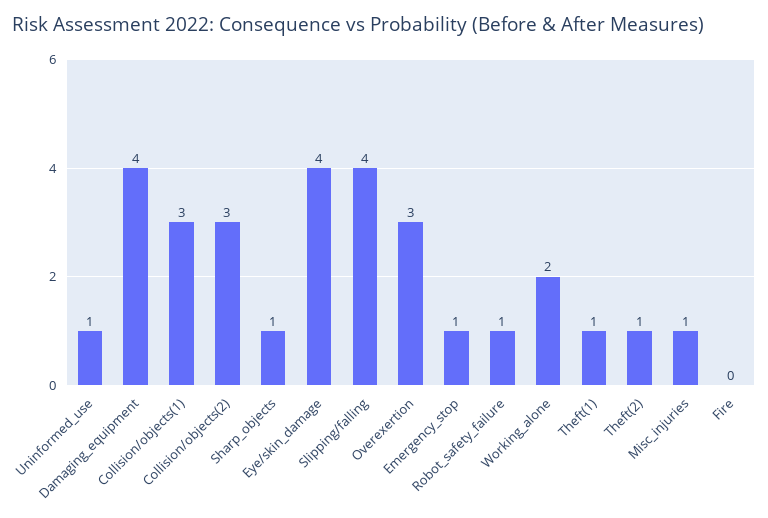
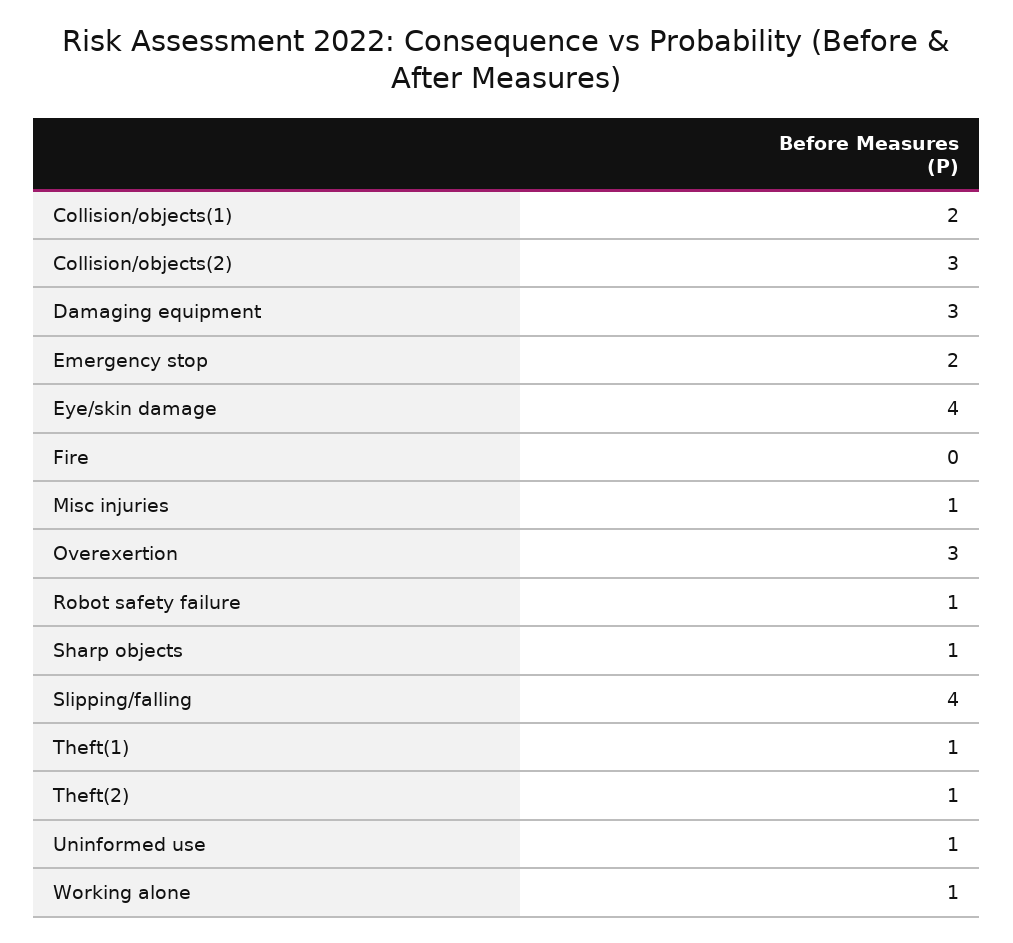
Damaging_equipment: 4 -> 3
Collision/objects(1): 3 -> 2
Emergency_stop: 1 -> 2
Working_alone: 2 -> 1

